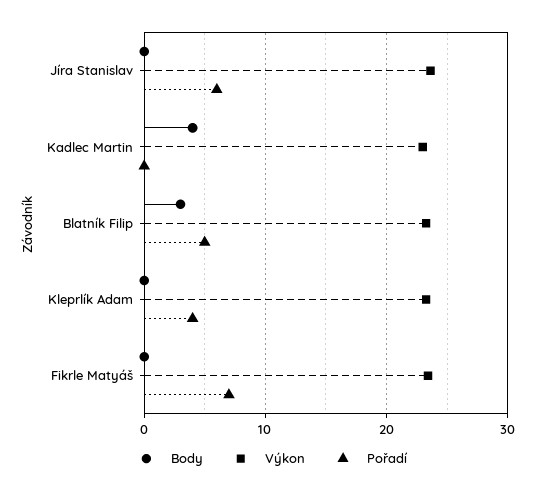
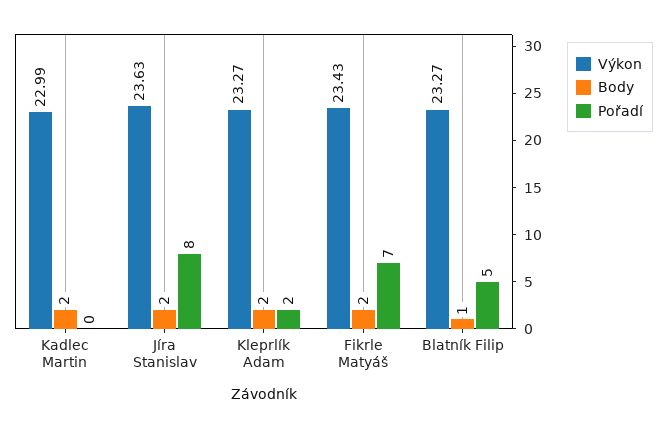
Body, Jíra Stanislav: 0 -> 2
Pořadí, Jíra Stanislav: 6 -> 8
Body, Kadlec Martin: 4 -> 2
Body, Blatník Filip: 3 -> 1
Body, Kleprlík Adam: 0 -> 2
Pořadí, Kleprlík Adam: 4 -> 2
Body, Fikrle Matyáš: 0 -> 2

